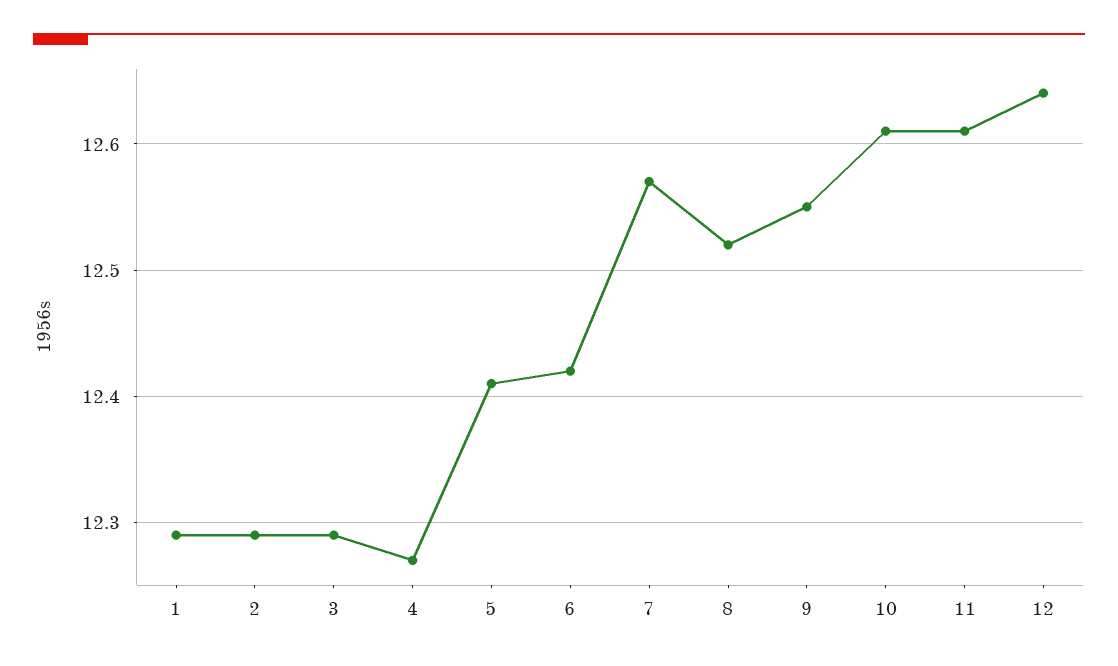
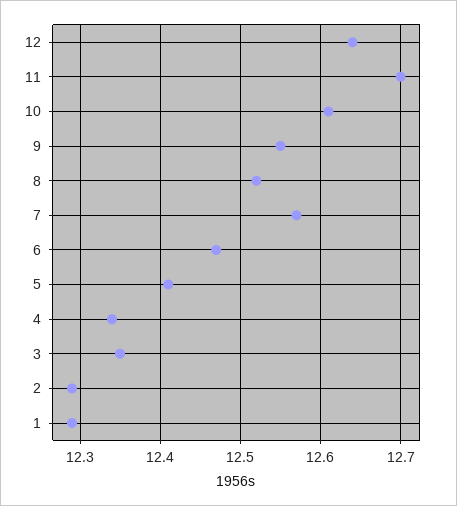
3: 12.29 -> 12.35
4: 12.27 -> 12.34
6: 12.42 -> 12.47
11: 12.61 -> 12.7

